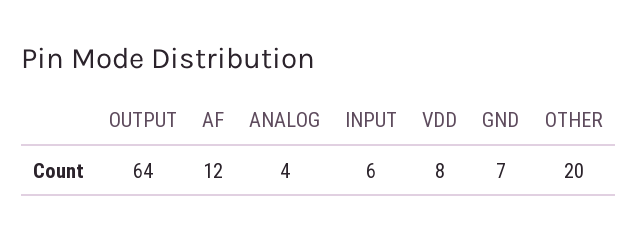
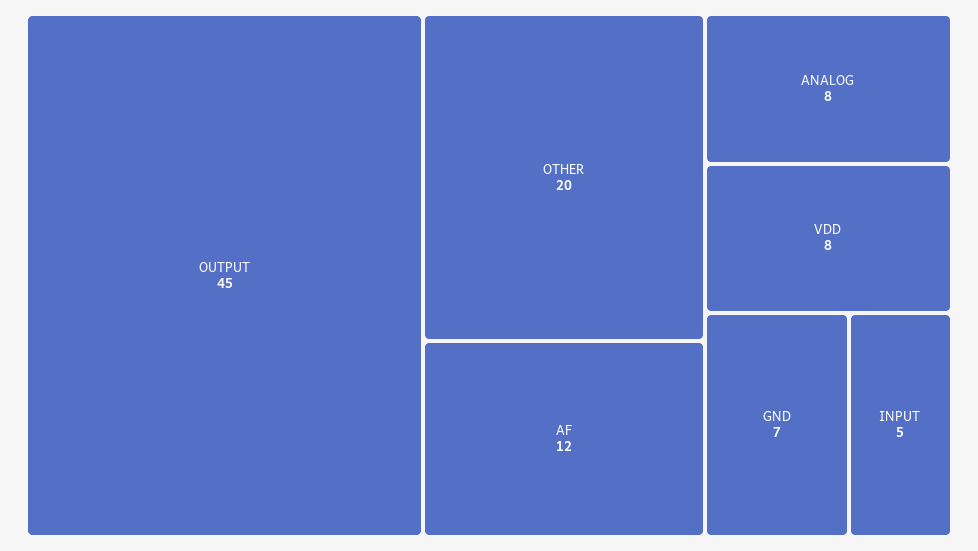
OUTPUT: 64 -> 45
ANALOG: 4 -> 8
INPUT: 6 -> 5

